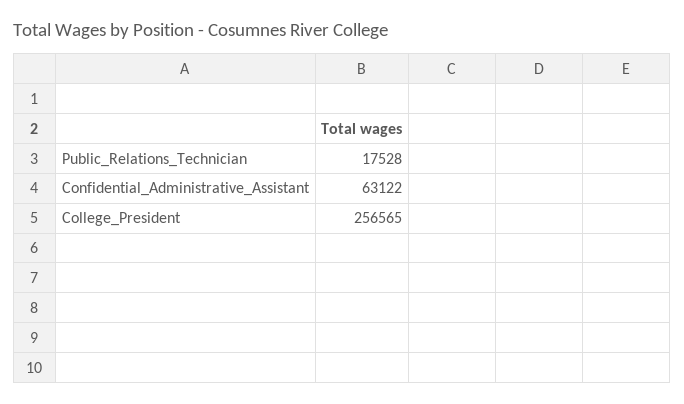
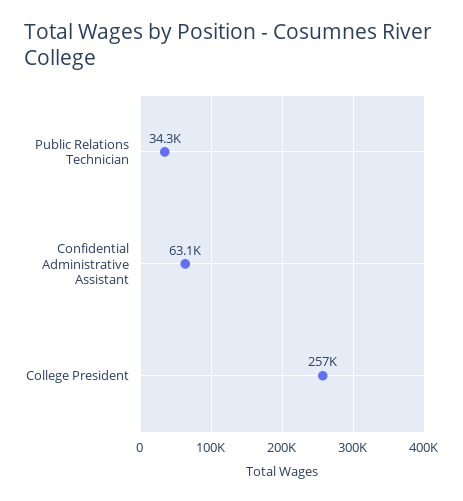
Public_Relations_Technician: 17528 -> 34300

